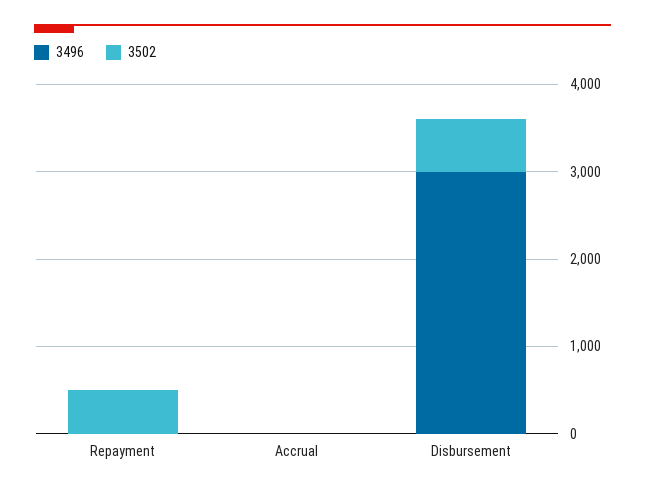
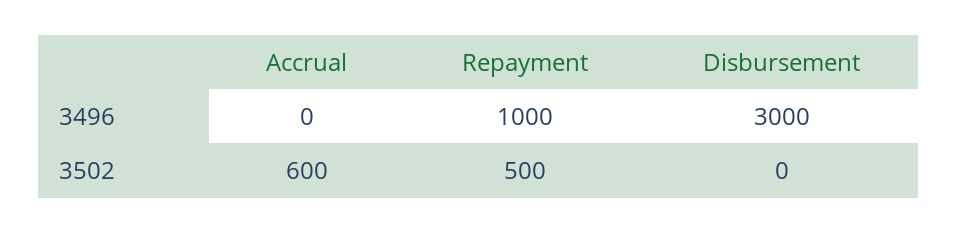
3496, Repayment: 0 -> 1000
3502, Accrual: 0 -> 600
3502, Disbursement: 600 -> 0

